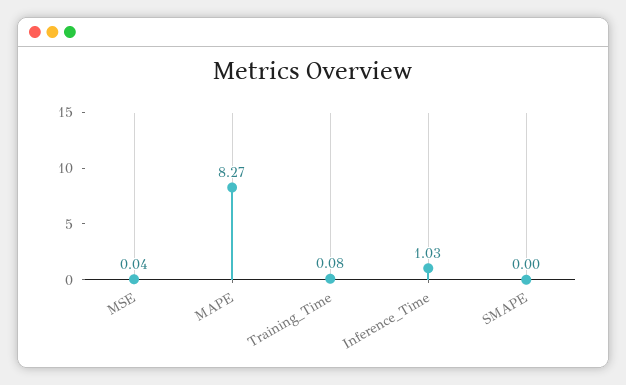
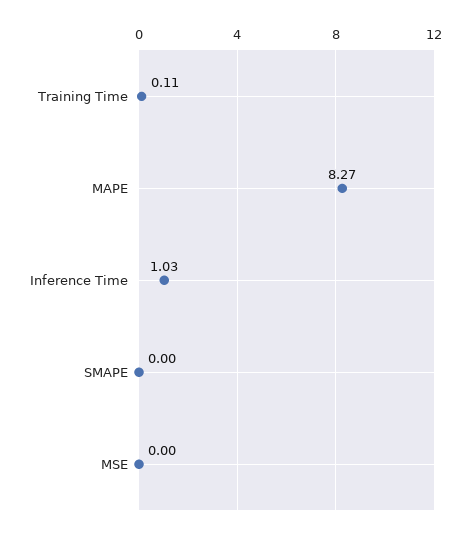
MSE: 0.04 -> 0
Training_Time: 0.08 -> 0.11

